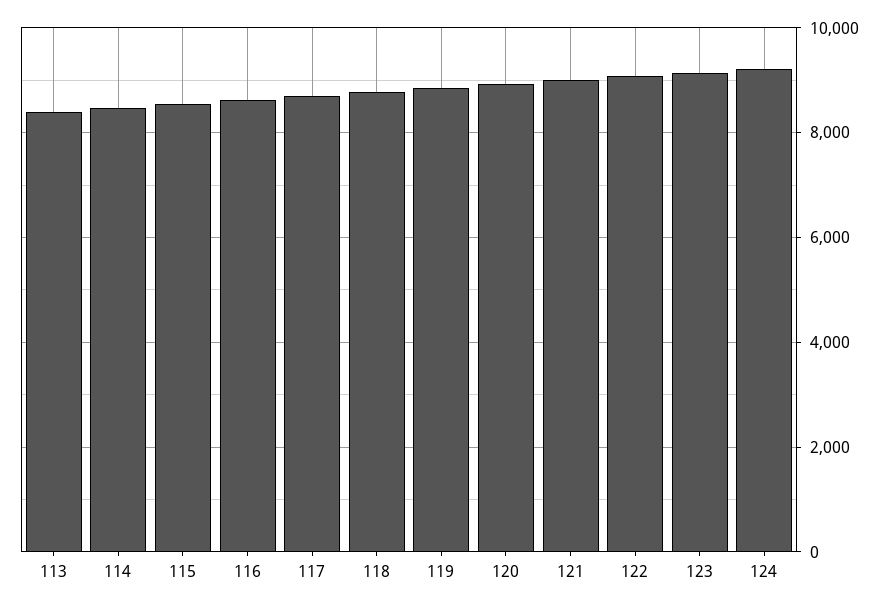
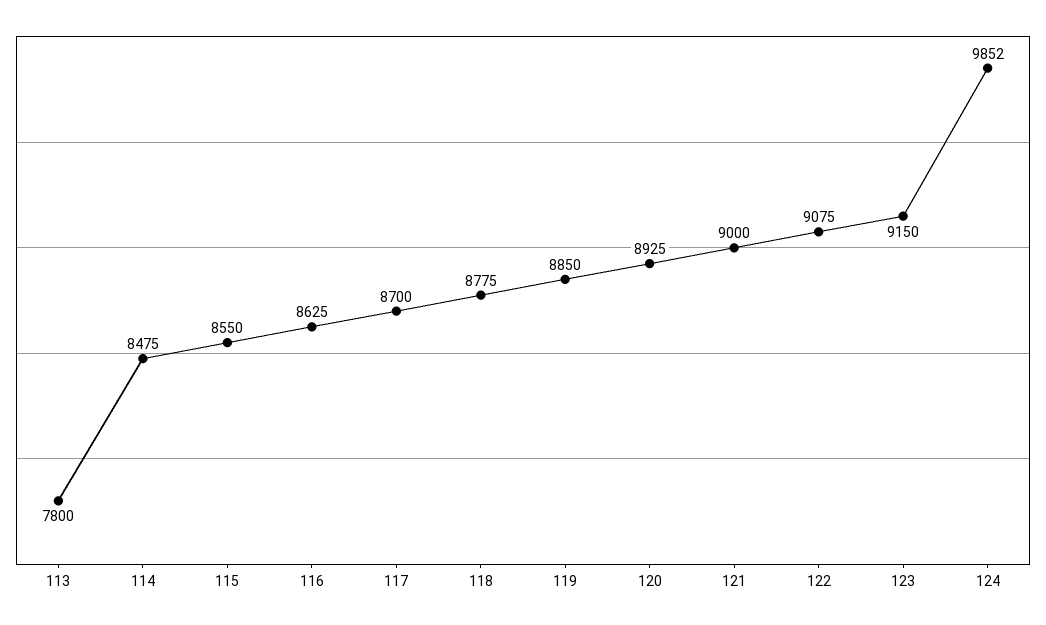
113: 8400 -> 7800
124: 9200 -> 9852

